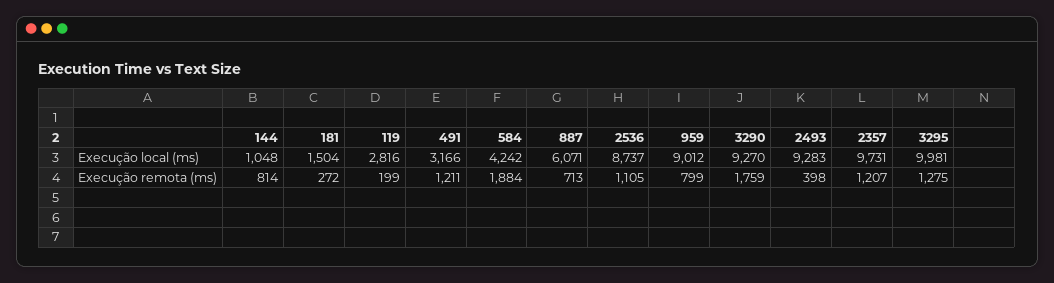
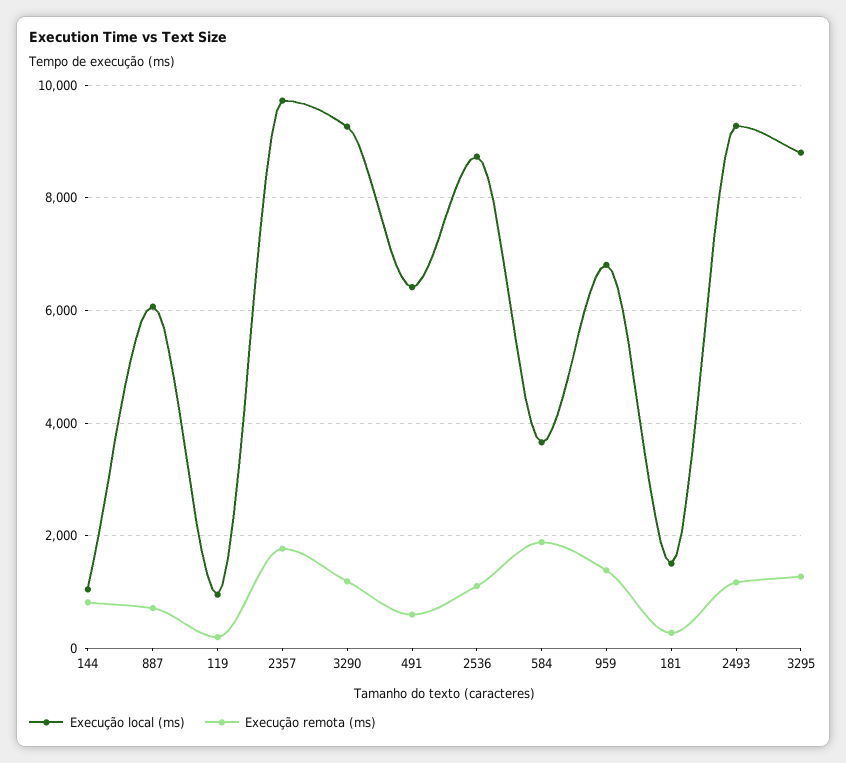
Execução local (ms), 119: 2816 -> 1000
Execução local (ms), 491: 3166 -> 6400
Execução local (ms), 584: 4242 -> 3600
Execução local (ms), 959: 9012 -> 6800
Execução local (ms), 3295: 9981 -> 8800
Execução remota (ms), 491: 1211 -> 600
Execução remota (ms), 959: 799 -> 1400
Execução remota (ms), 3290: 1759 -> 1200
Execução remota (ms), 2493: 398 -> 1200
Execução remota (ms), 2357: 1207 -> 1800

